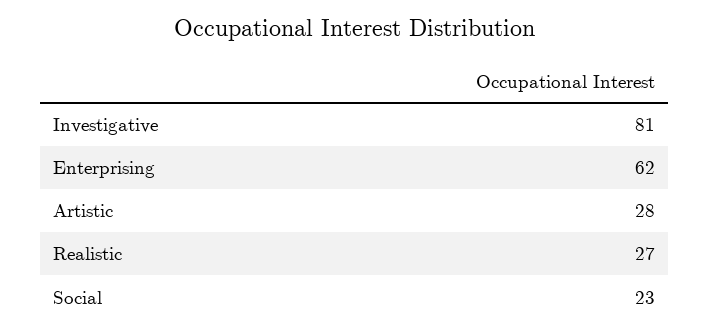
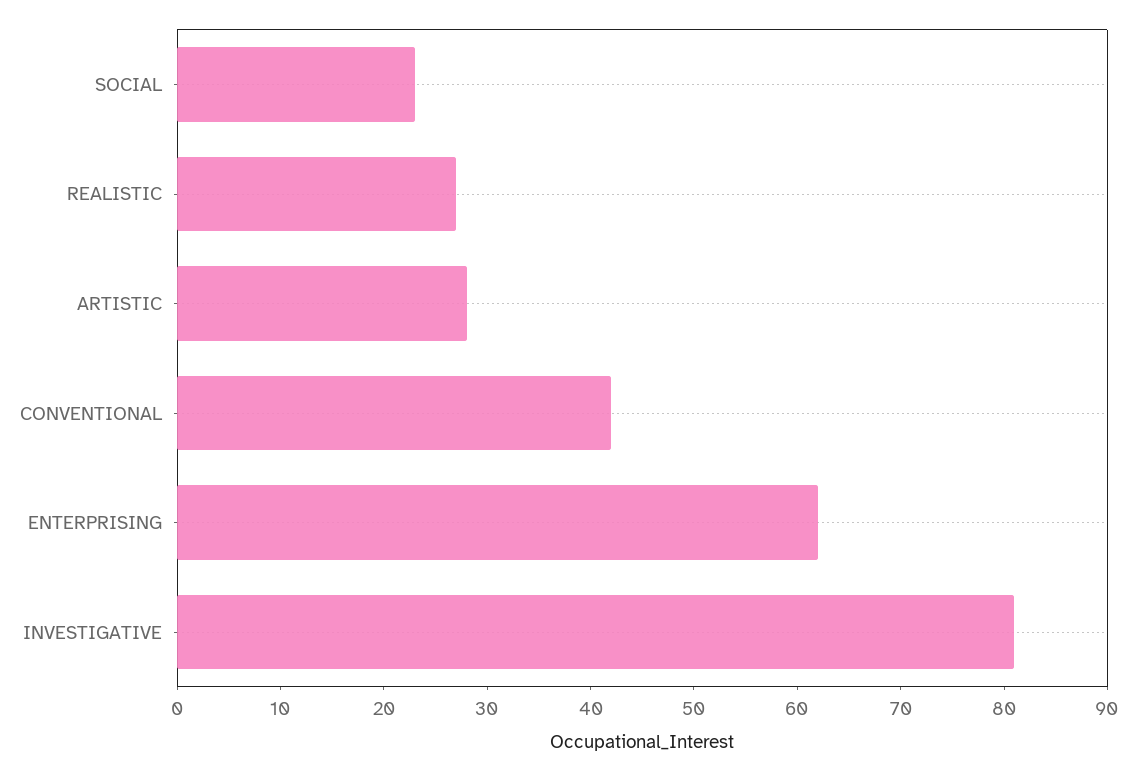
CONVENTIONAL: none -> 42

